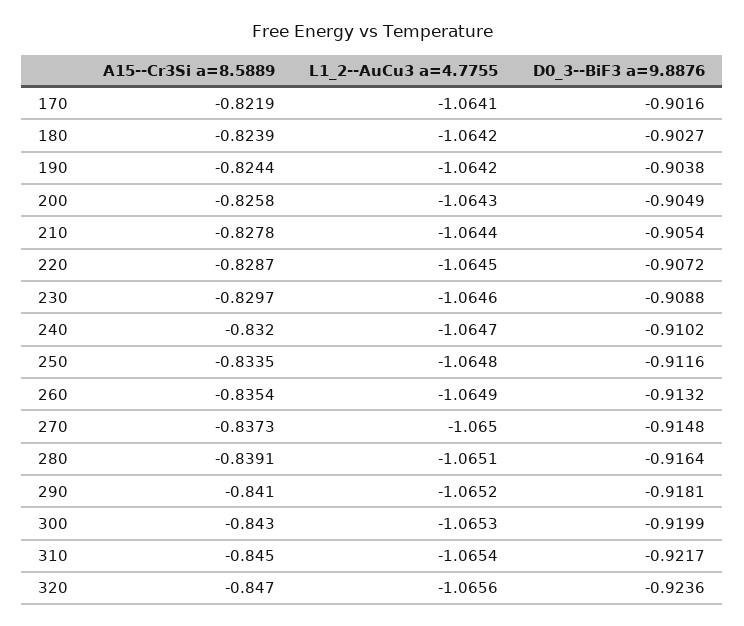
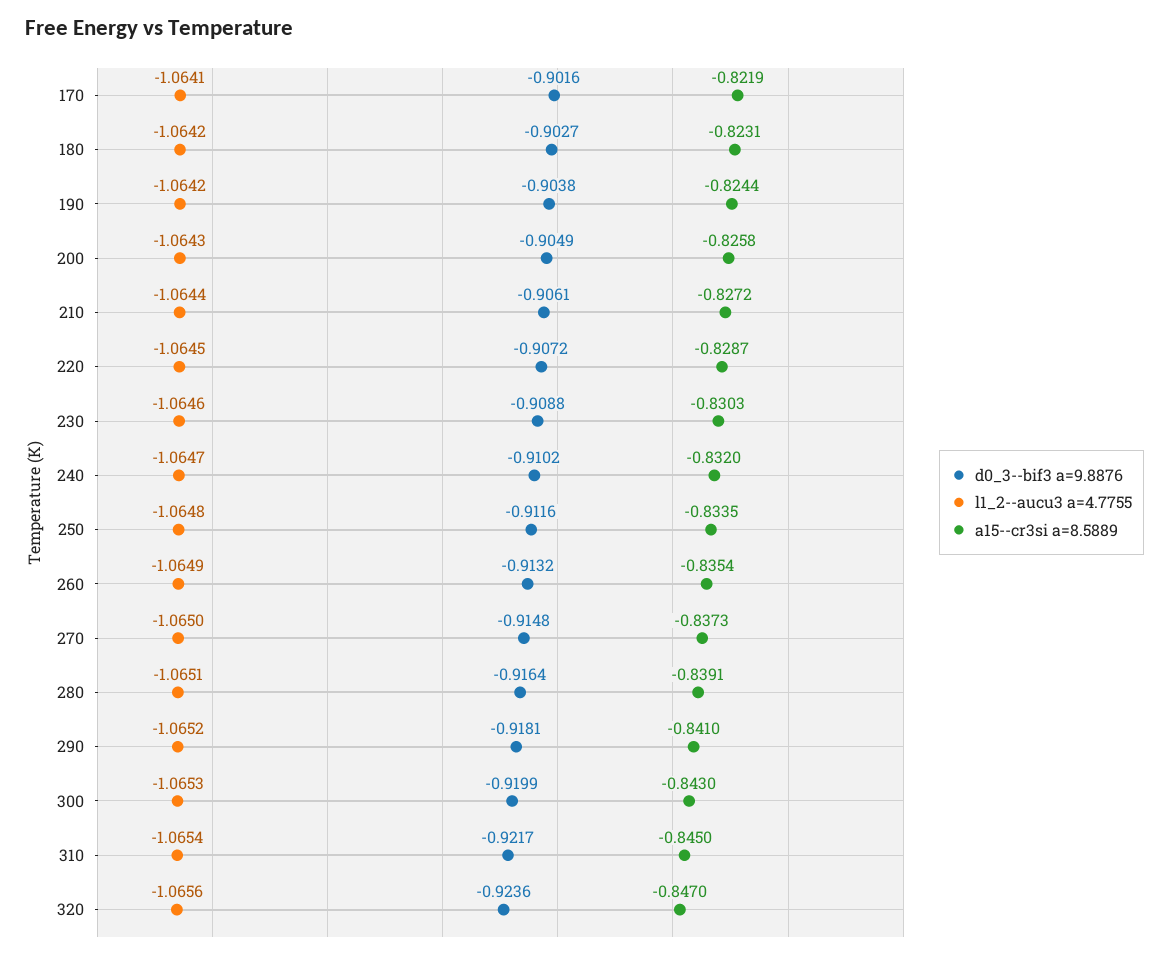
A15--Cr3Si a=8.5889, 180: -0.8239 -> -0.8231
A15--Cr3Si a=8.5889, 210: -0.8278 -> -0.8272
D0_3--BiF3 a=9.8876, 210: -0.9054 -> -0.9061
A15--Cr3Si a=8.5889, 230: -0.8297 -> -0.8303

